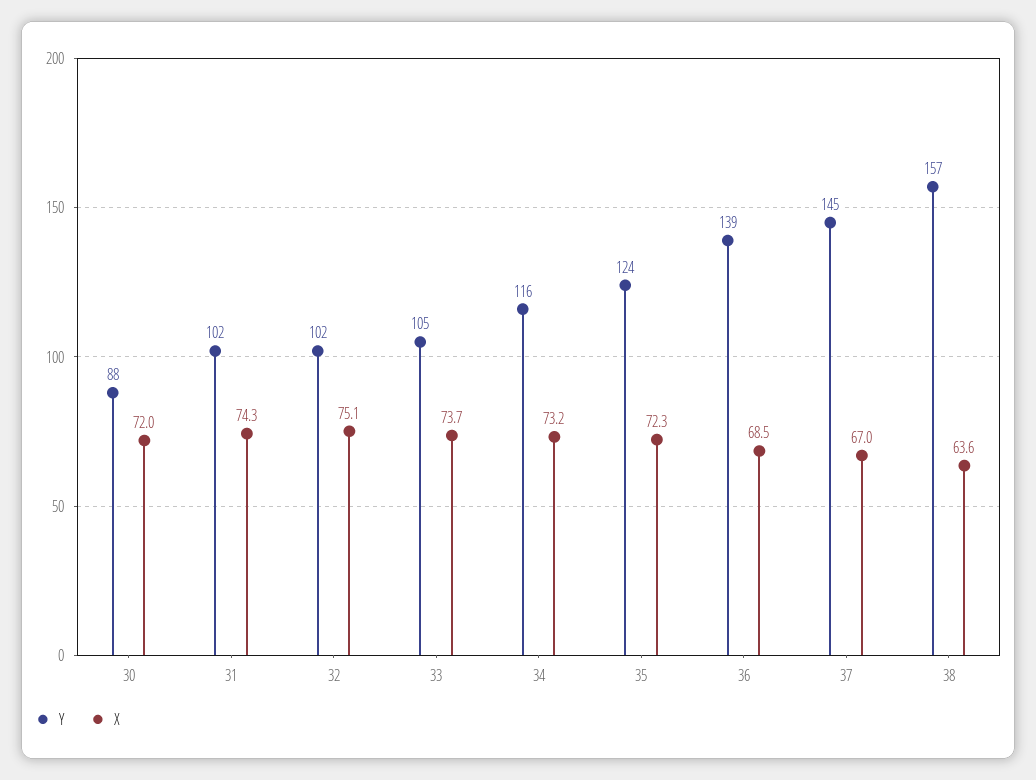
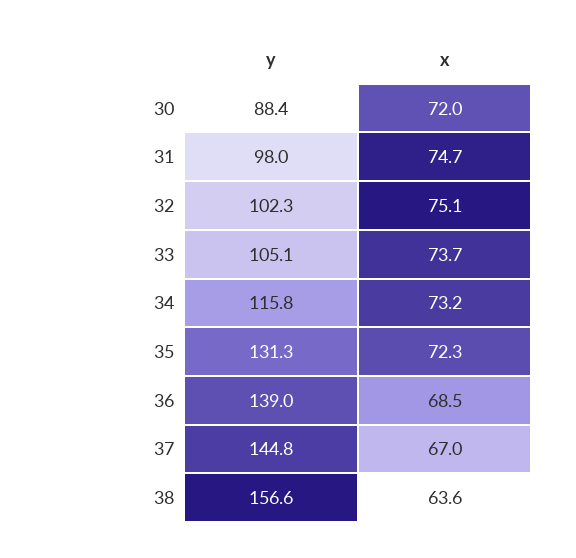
Y, 31: 102 -> 98
X, 31: 74.3 -> 74.7
Y, 35: 124 -> 131.3

